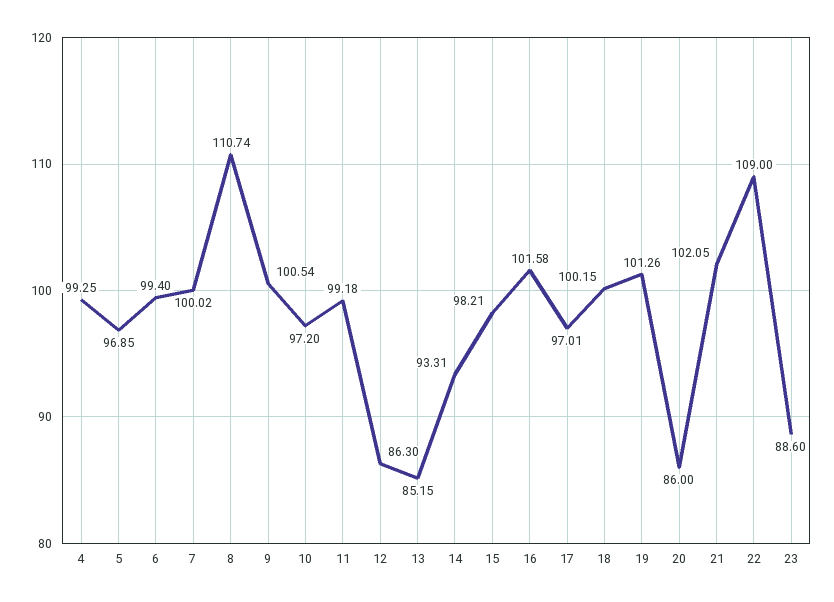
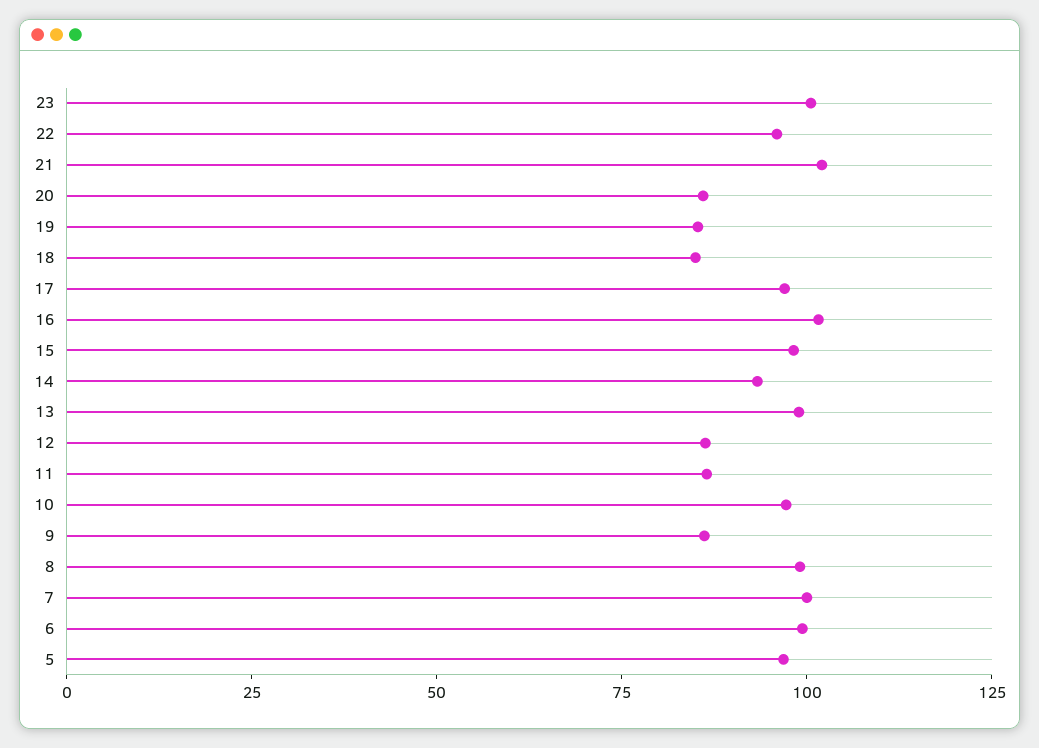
4: 99.25 -> none
8: 110.74 -> 100
9: 100.54 -> 85
11: 99.18 -> 85
13: 85.15 -> 100
18: 100.15 -> 85
19: 101.26 -> 85
22: 109 -> 95
23: 88.6 -> 100

